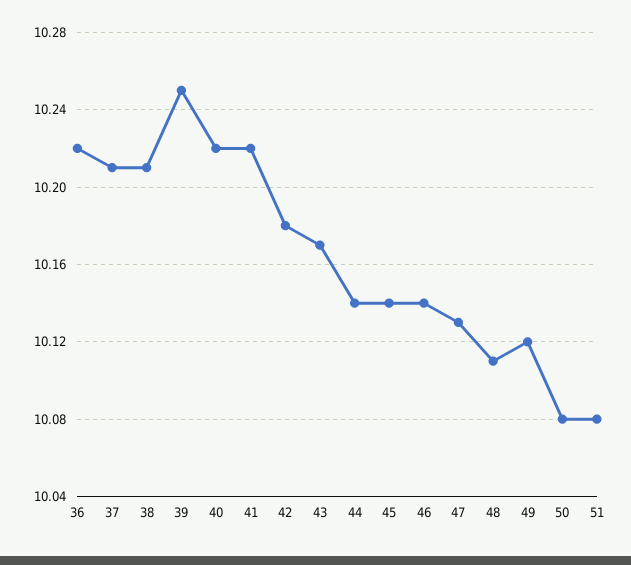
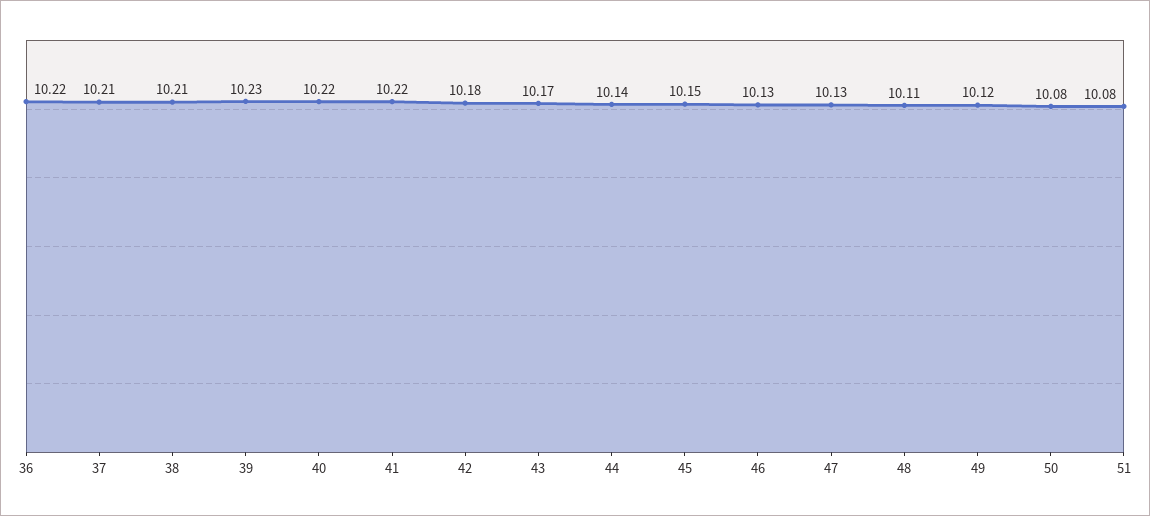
39: 10.25 -> 10.23
45: 10.14 -> 10.15
46: 10.14 -> 10.13

